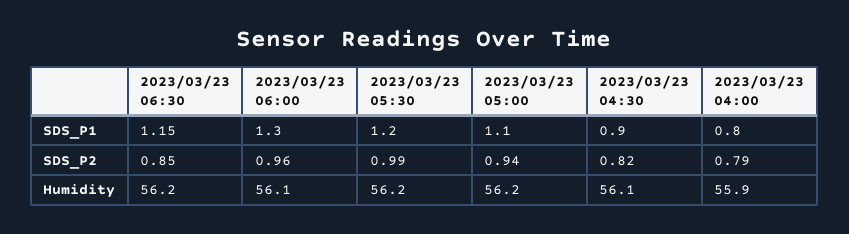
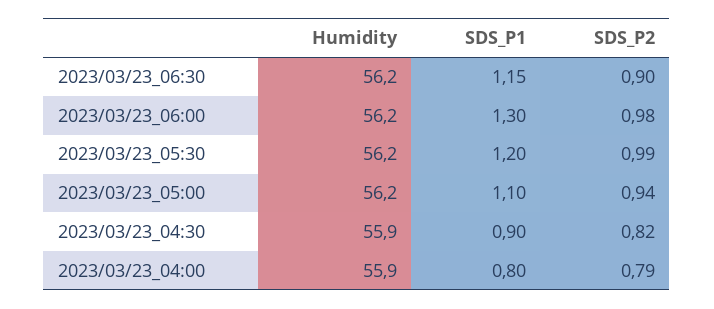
2023/03/23 06:30, SDS_P2: 0.85 -> 0.9
2023/03/23 06:00, SDS_P2: 0.96 -> 0.98
2023/03/23 06:00, Humidity: 56.1 -> 56.2
2023/03/23 04:30, Humidity: 56.1 -> 55.9

